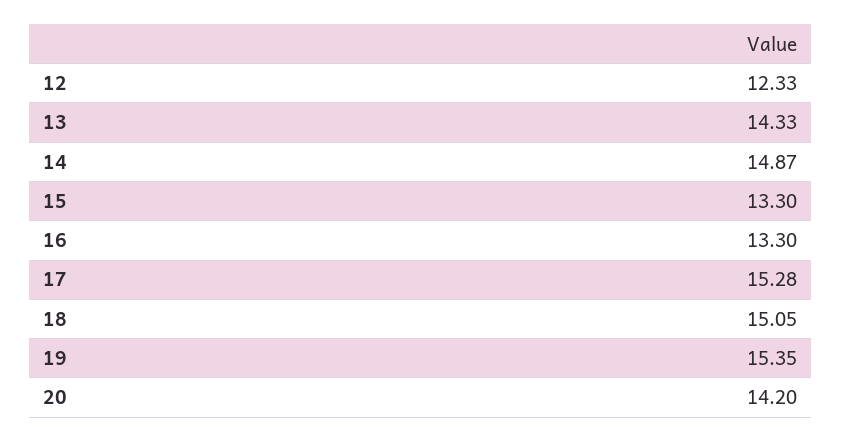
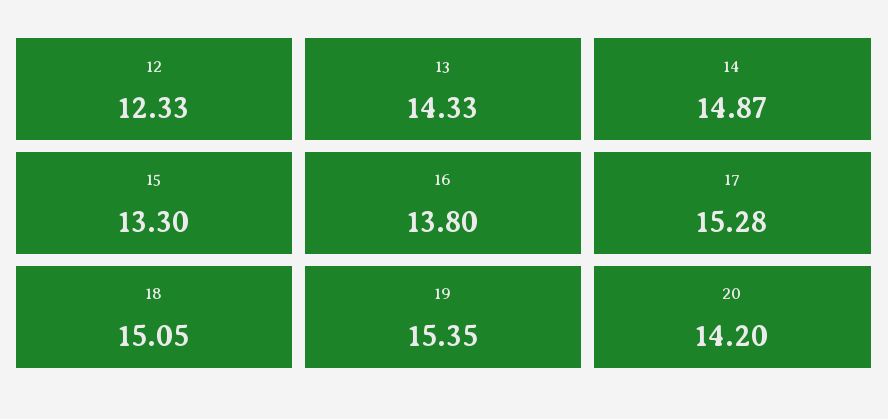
16: 13.3 -> 13.8

